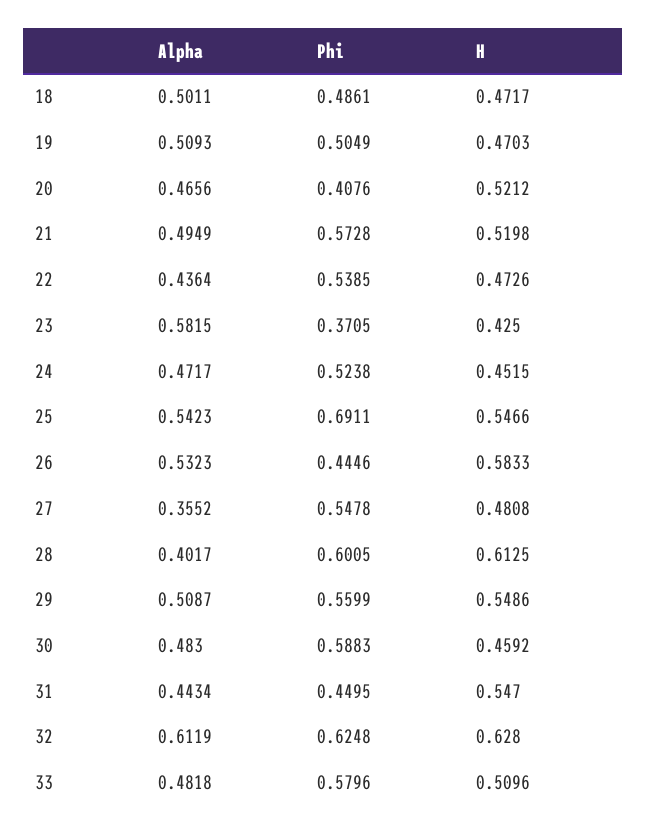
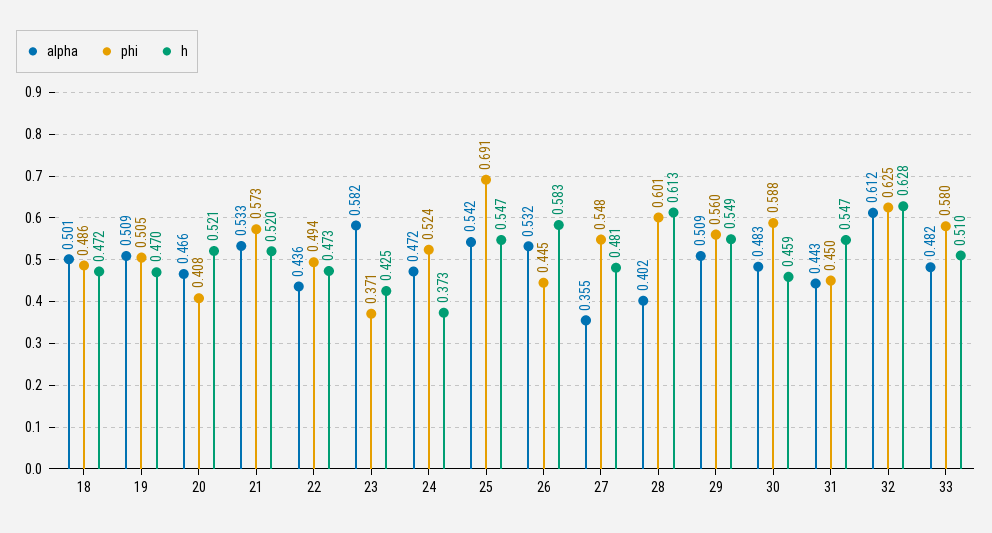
Alpha, 21: 0.4949 -> 0.533
Phi, 22: 0.5385 -> 0.494
H, 24: 0.4515 -> 0.373

